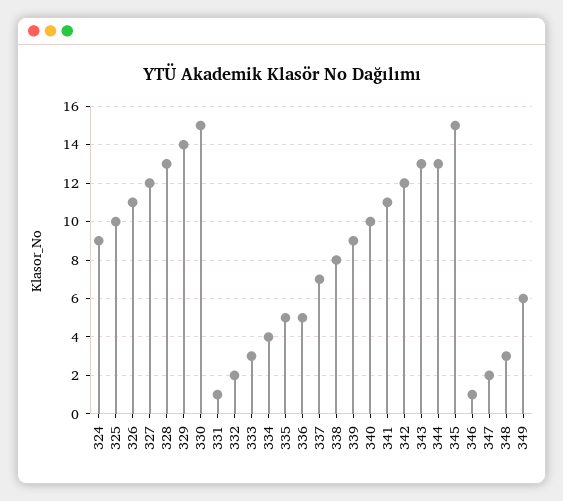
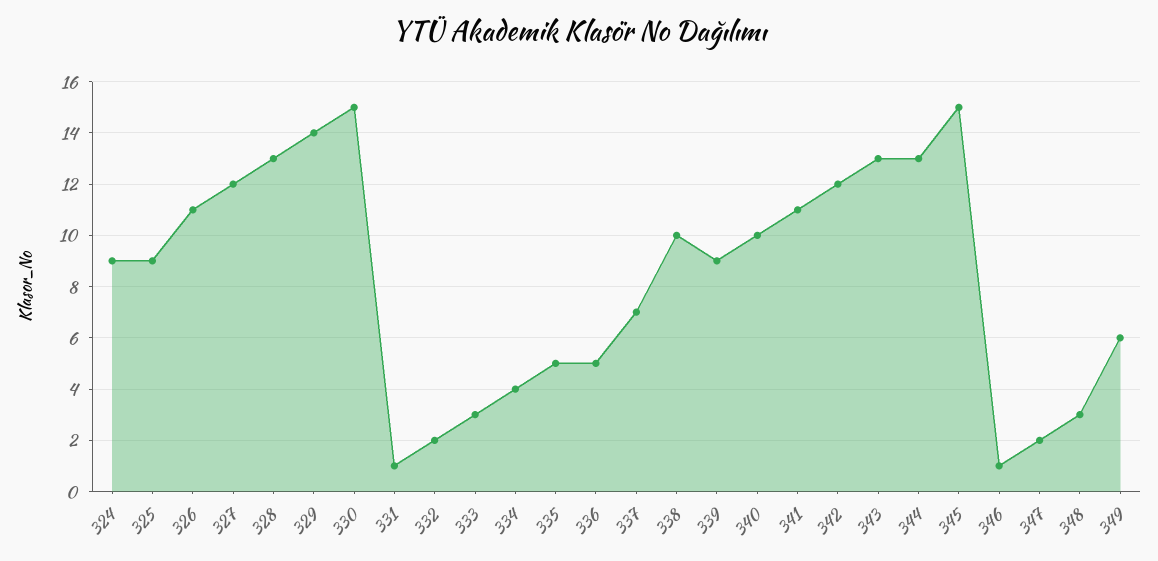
325: 10 -> 9
338: 8 -> 10

